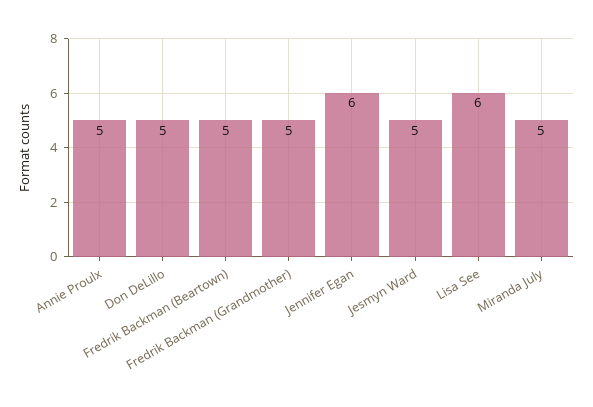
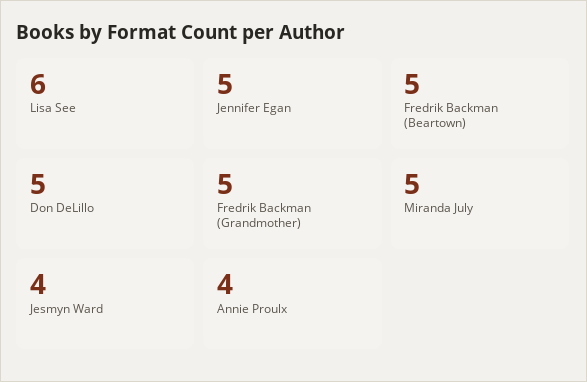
Annie Proulx: 5 -> 4
Jennifer Egan: 6 -> 5
Jesmyn Ward: 5 -> 4

